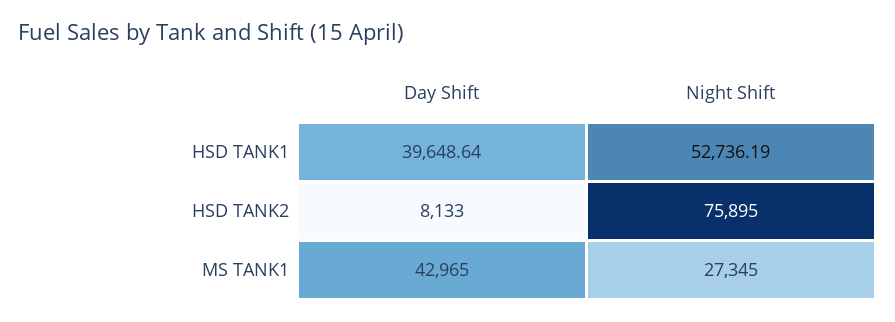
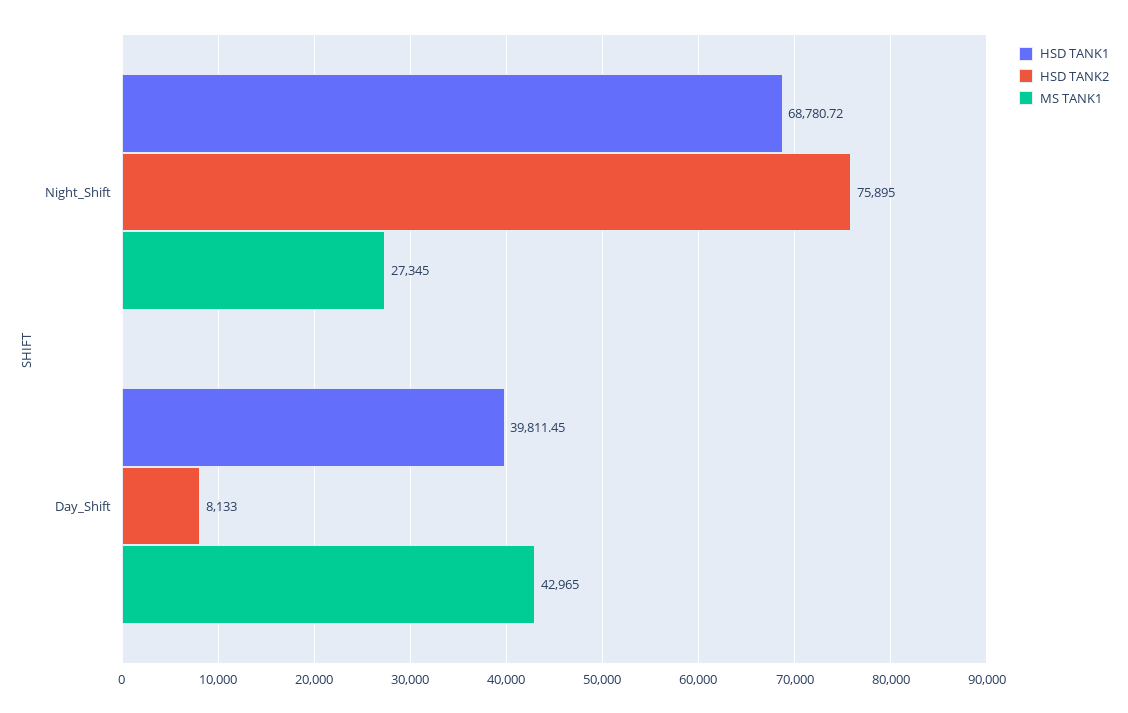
HSD TANK1, Day Shift: 39648.64 -> 39811.45
HSD TANK1, Night Shift: 52736.19 -> 68780.72

